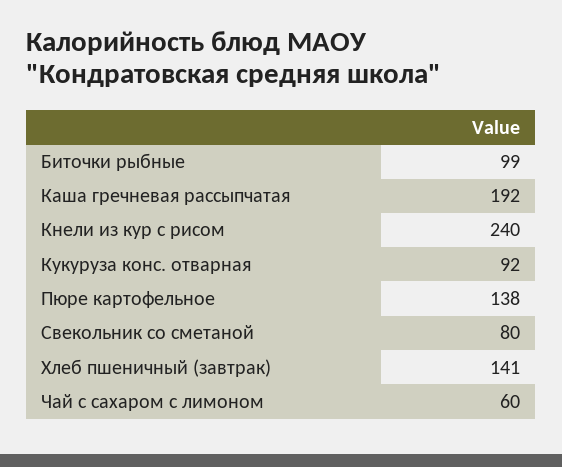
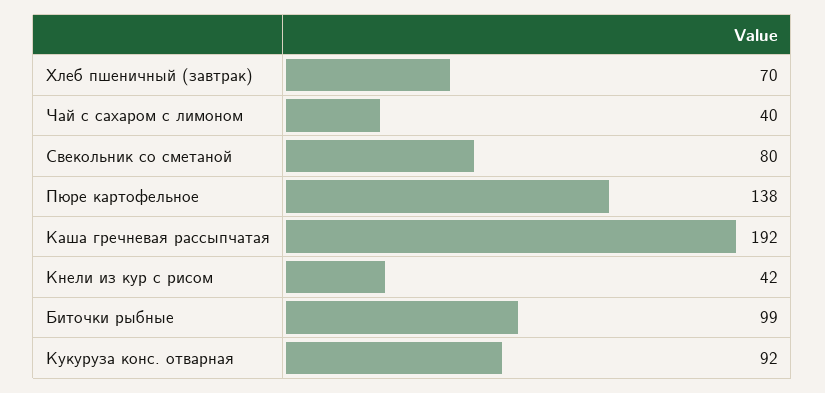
Кнели из кур с рисом: 240 -> 42
Хлеб пшеничный (завтрак): 141 -> 70
Чай с сахаром с лимоном: 60 -> 40

